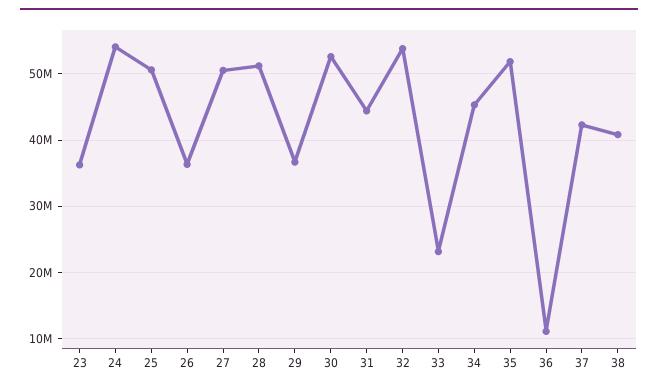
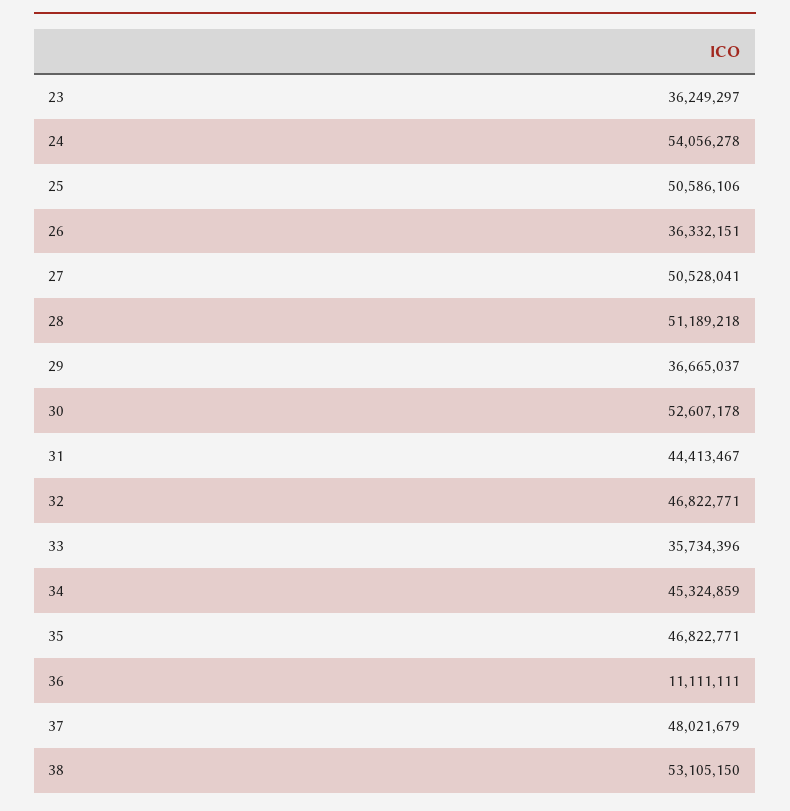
32: 54000000 -> 46822771
33: 23000000 -> 35734396
35: 52000000 -> 46822771
37: 42000000 -> 48021679
38: 41000000 -> 53105150

